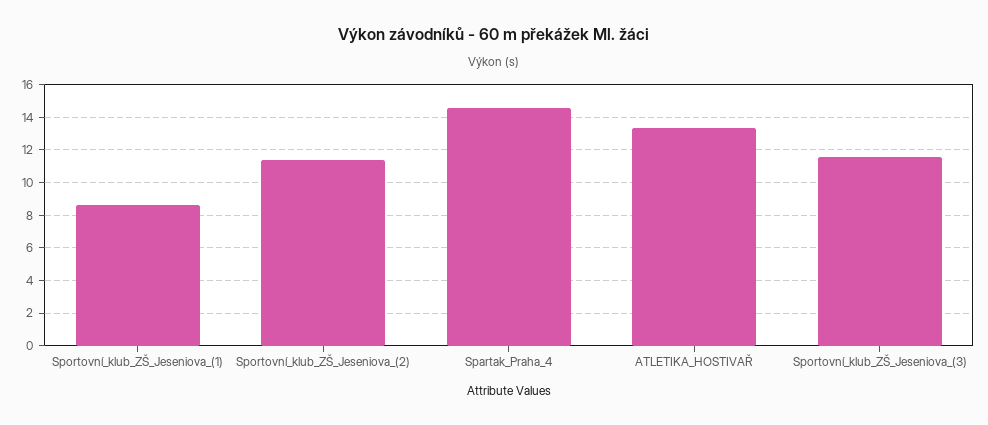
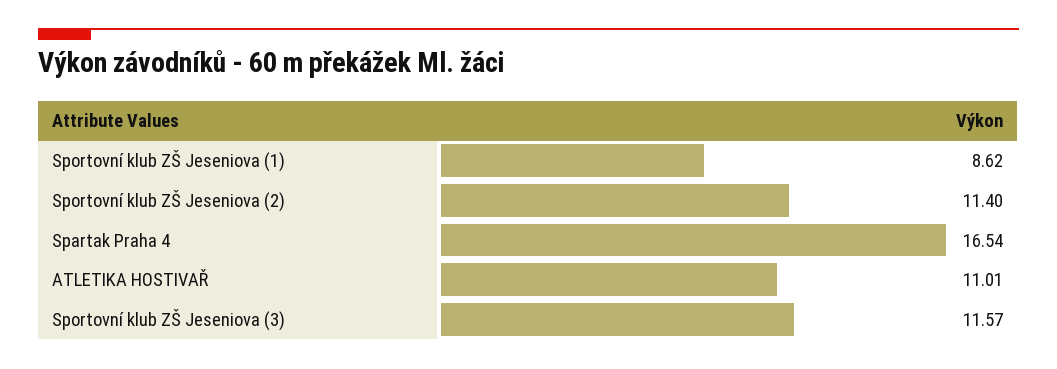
Spartak_Praha_4: 14.5 -> 16.54
ATLETIKA_HOSTIVAŘ: 13.5 -> 11.01

